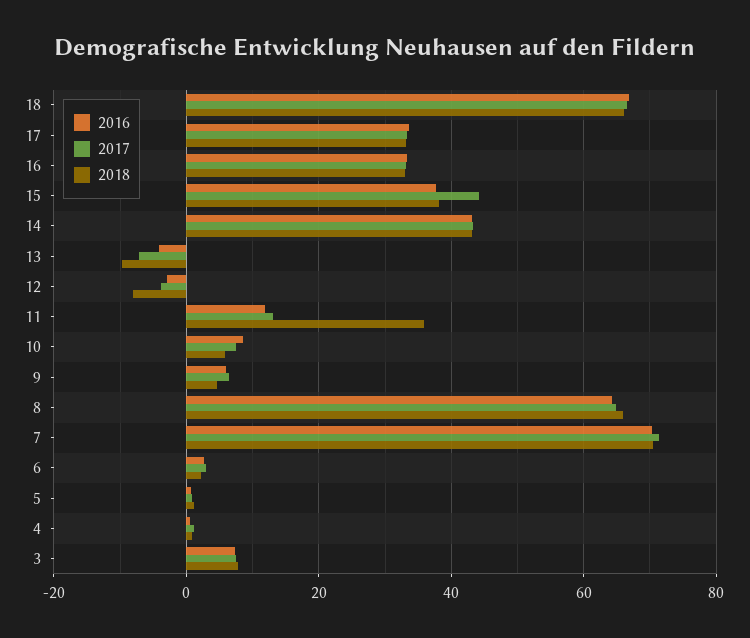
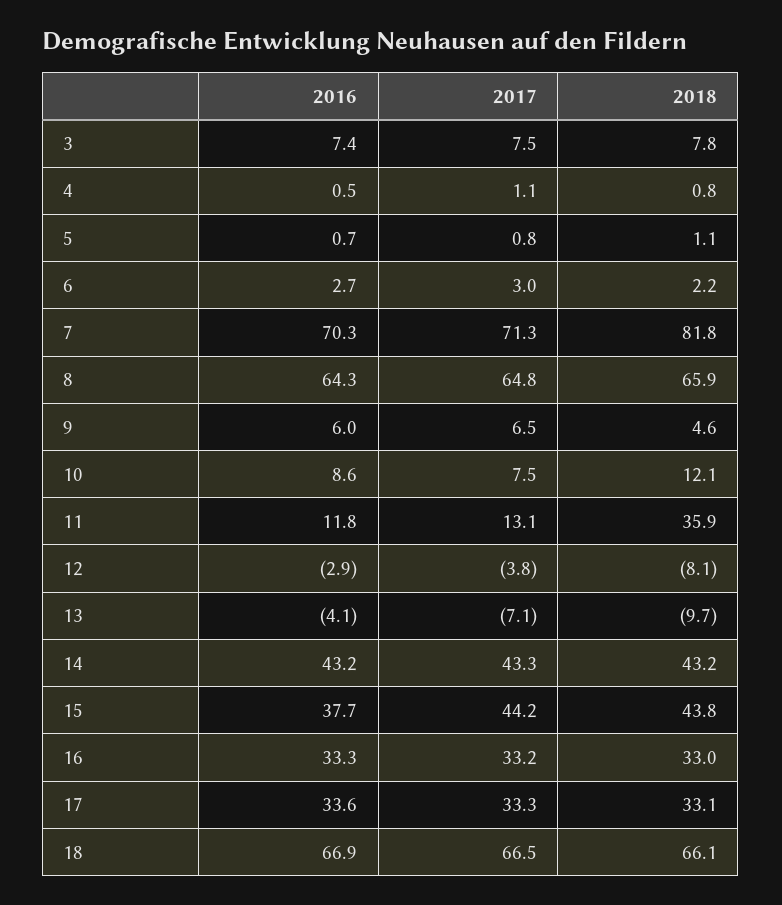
2018, 15: 38 -> 43.8
2018, 10: 6 -> 12.1
2018, 7: 70 -> 81.8

